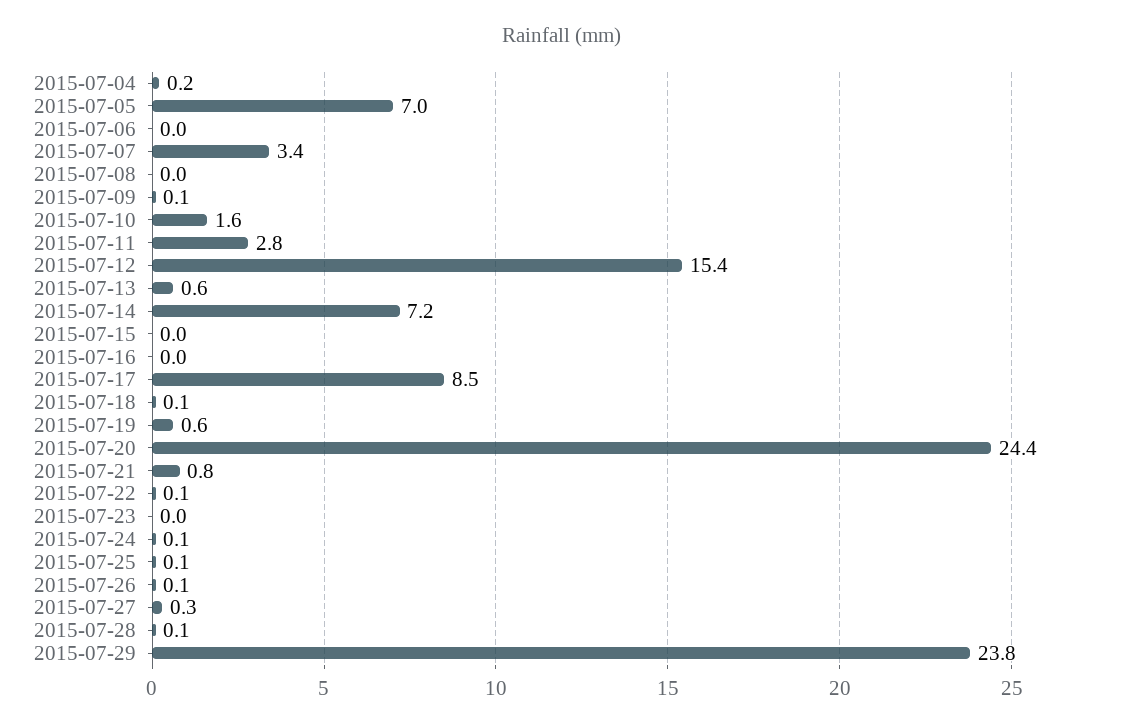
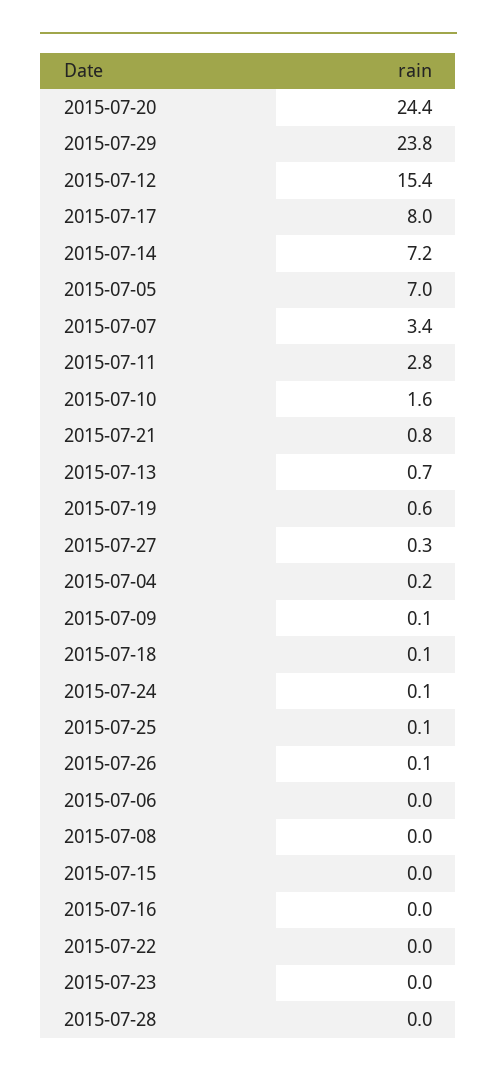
2015-07-13: 0.6 -> 0.7
2015-07-17: 8.5 -> 8
2015-07-22: 0.1 -> 0
2015-07-28: 0.1 -> 0

